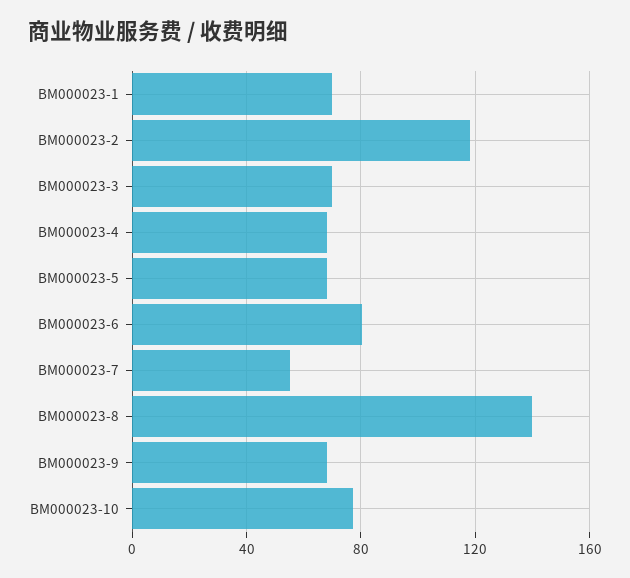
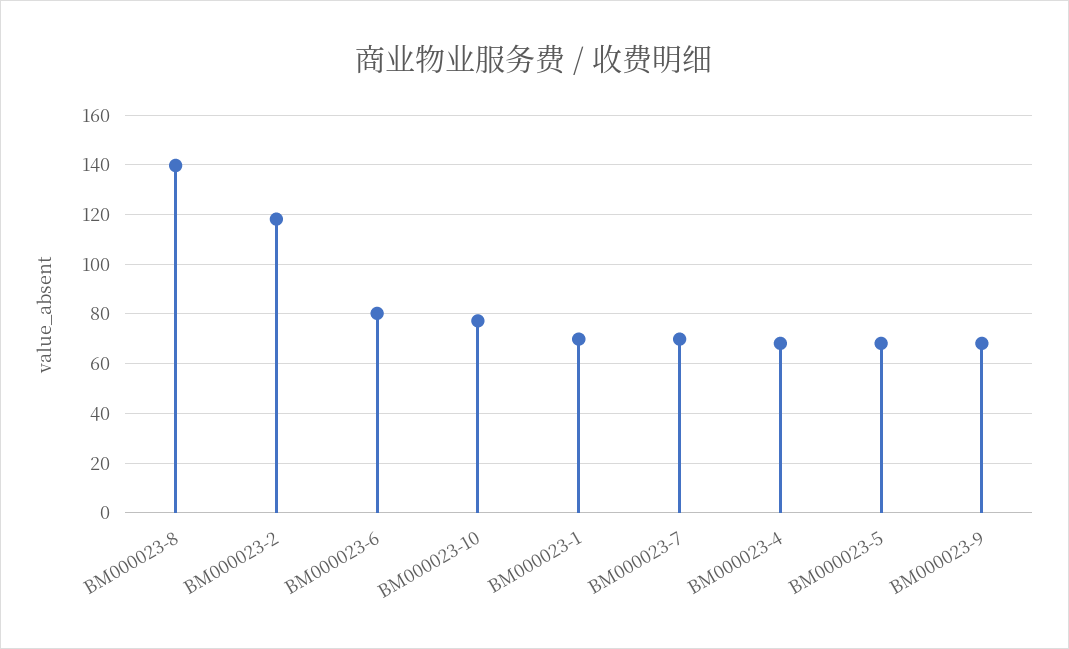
BM000023-3: 70 -> none
BM000023-7: 55 -> 70

